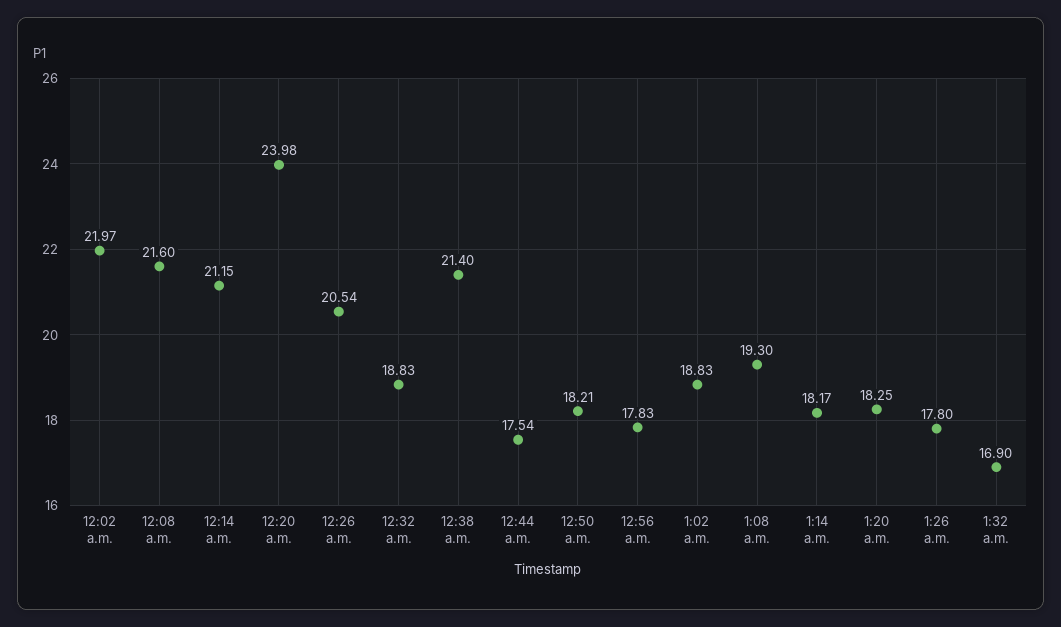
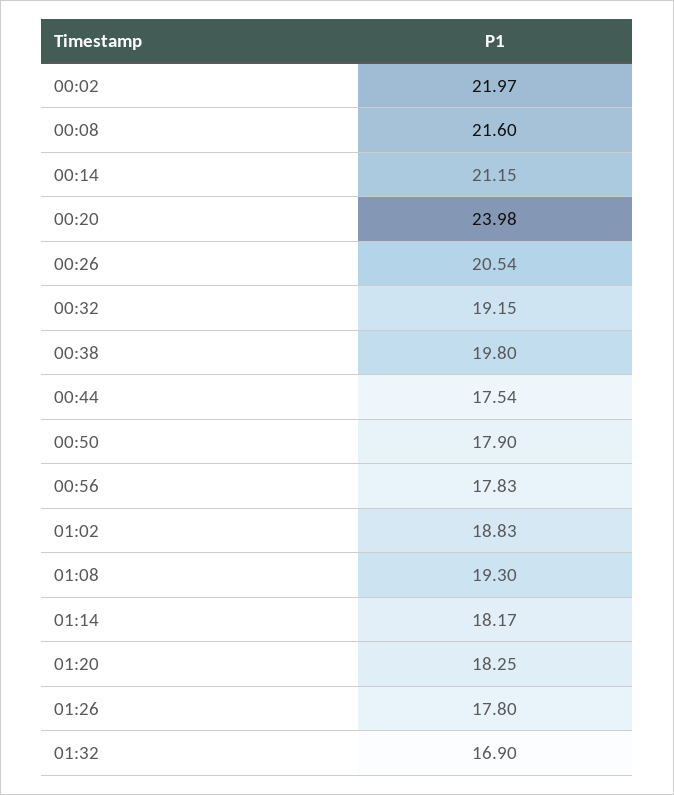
12:32 a.m.: 18.83 -> 19.15
12:38 a.m.: 21.4 -> 19.8
12:50 a.m.: 18.21 -> 17.9

